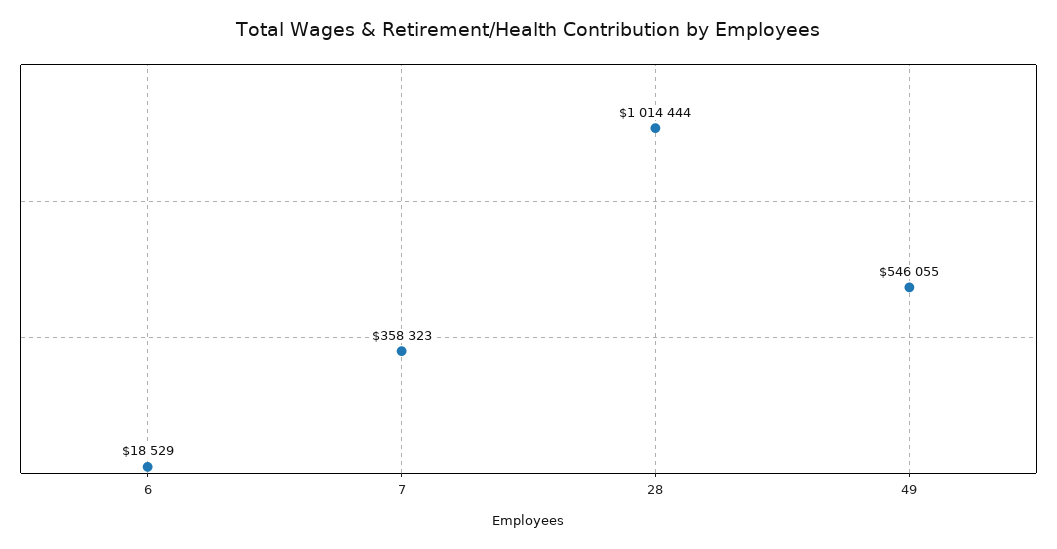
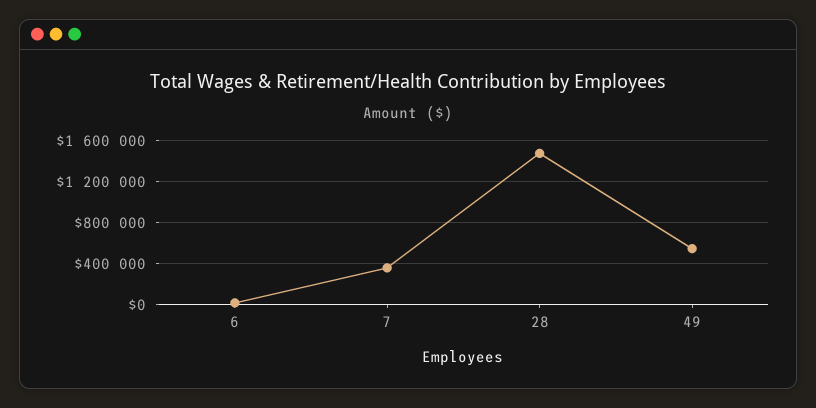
28: 1014444 -> 1500000

